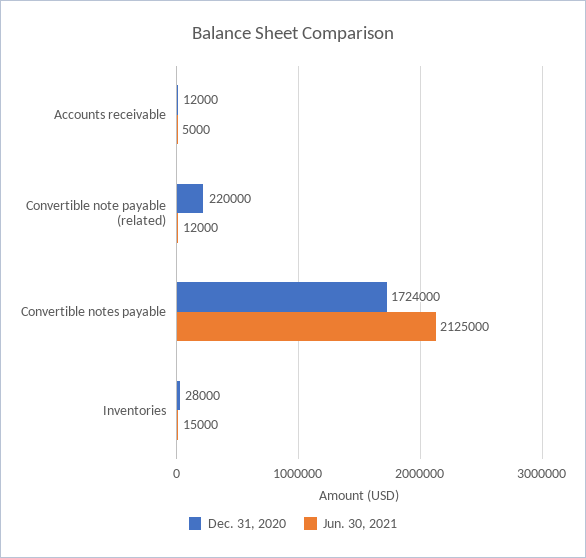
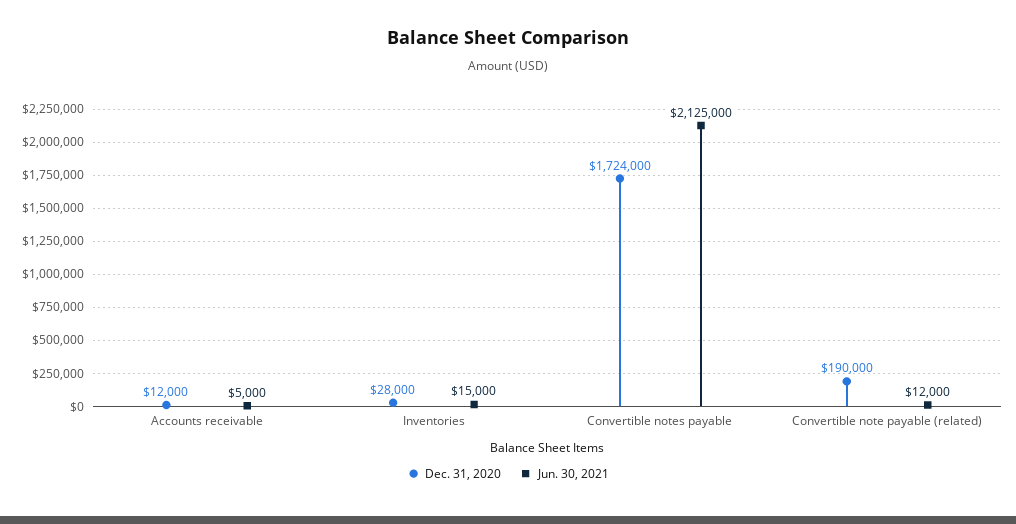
Dec. 31, 2020, Convertible note payable (related): 220000 -> 190000

